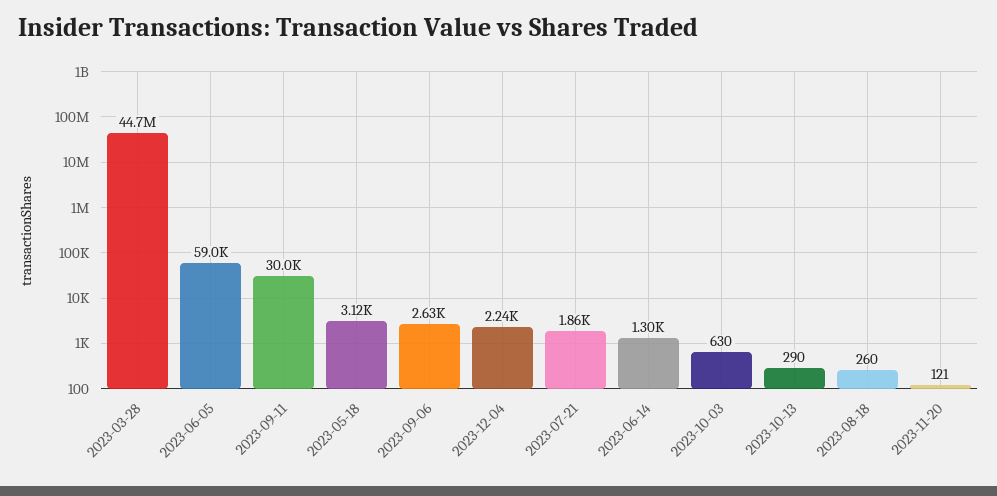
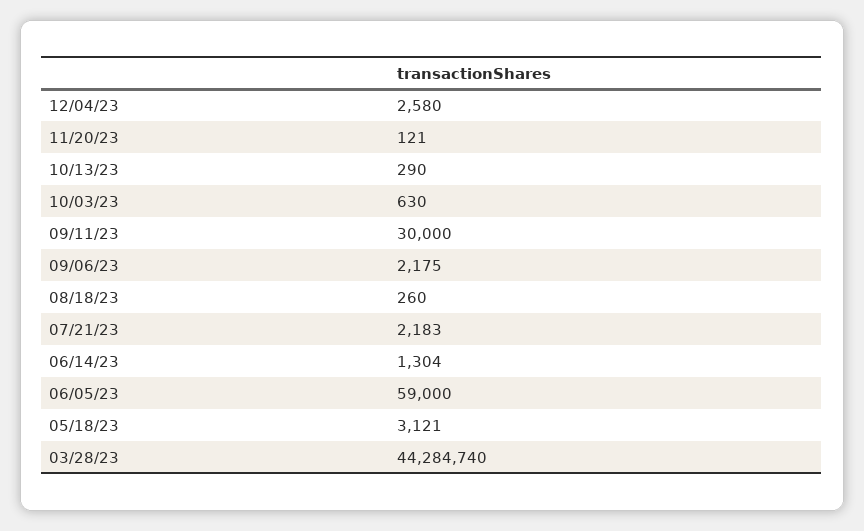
2023-03-28: 44700000 -> 44284740
2023-09-06: 2630 -> 2175
2023-12-04: 2240 -> 2580
2023-07-21: 1860 -> 2183

